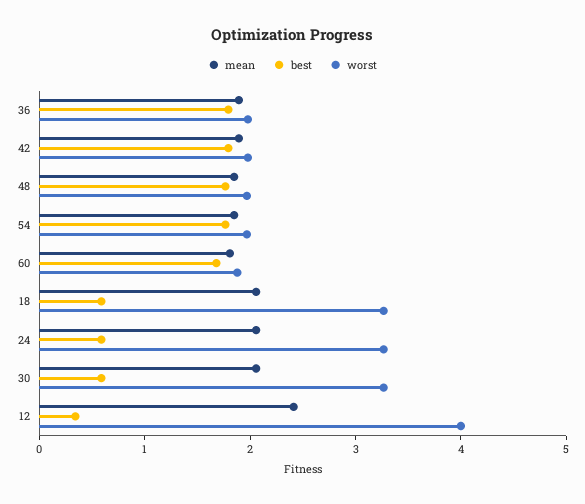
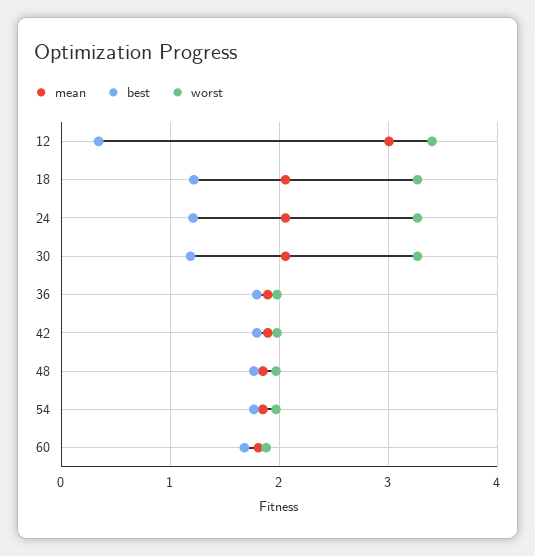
best, 18: 0.6 -> 1.2
best, 24: 0.6 -> 1.2
best, 30: 0.6 -> 1.2
mean, 12: 2.4 -> 3
worst, 12: 4 -> 3.4

